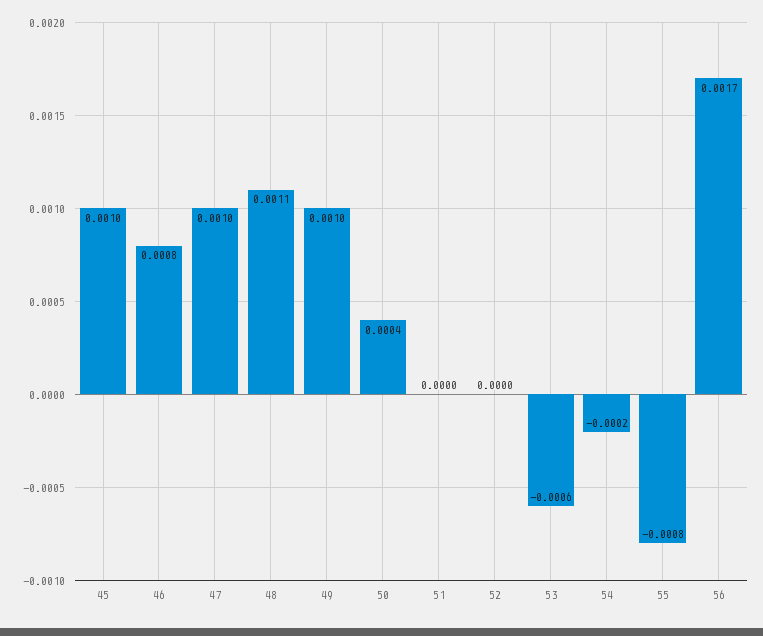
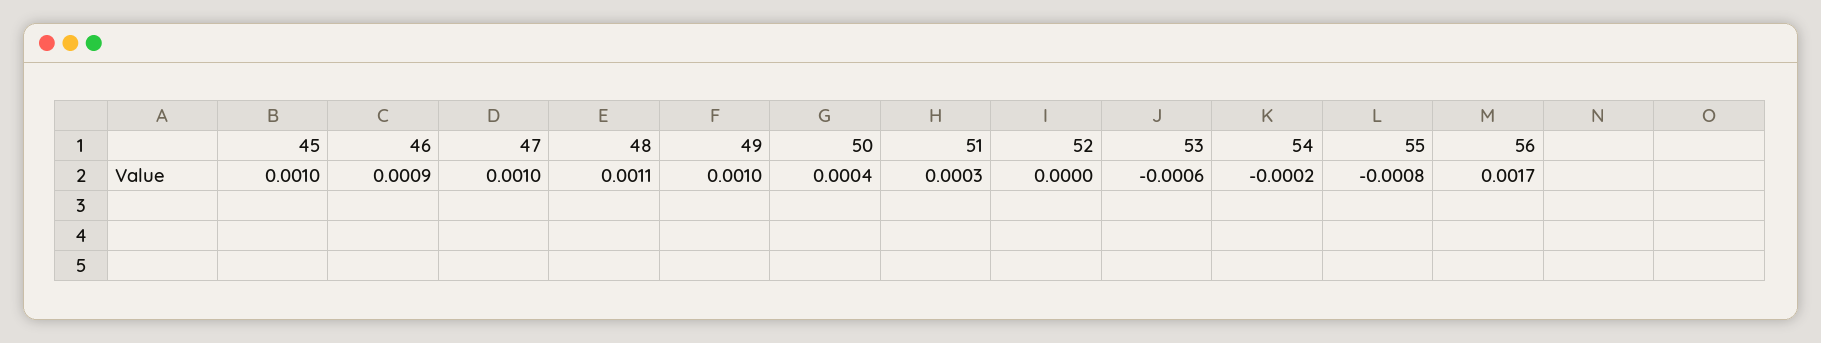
46: 0.0008 -> 0.0009
51: 0 -> 0.0003

